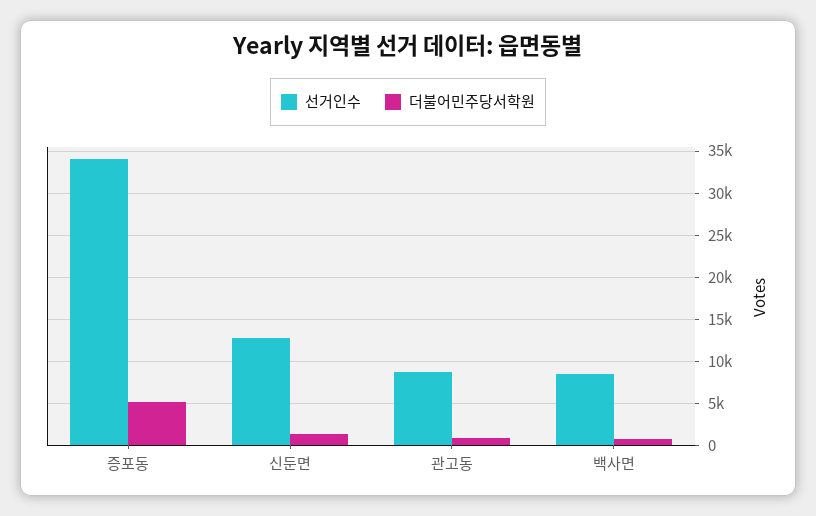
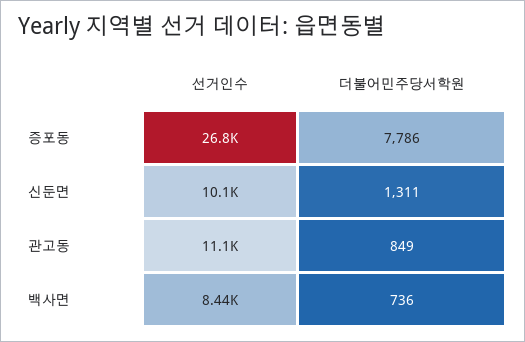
선거인수, 증포동: 34000 -> 26800
더불어민주당서학원, 증포동: 5000 -> 7786
선거인수, 신둔면: 13000 -> 10100
선거인수, 관고동: 9000 -> 11100

